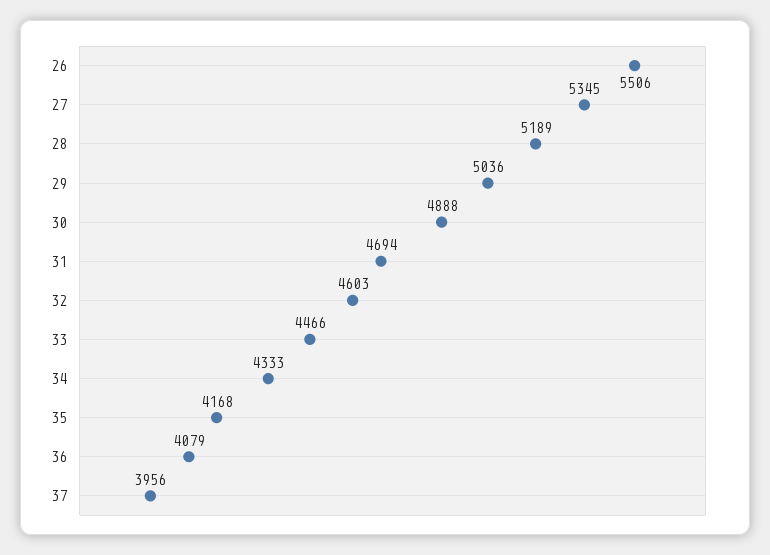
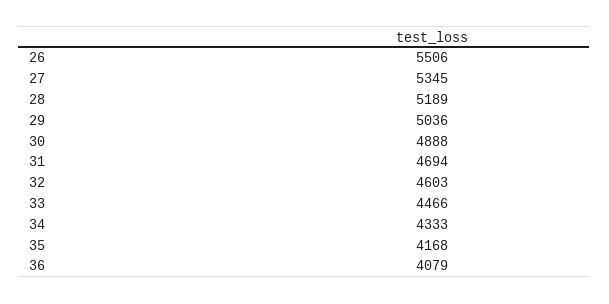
37: 3956 -> none

